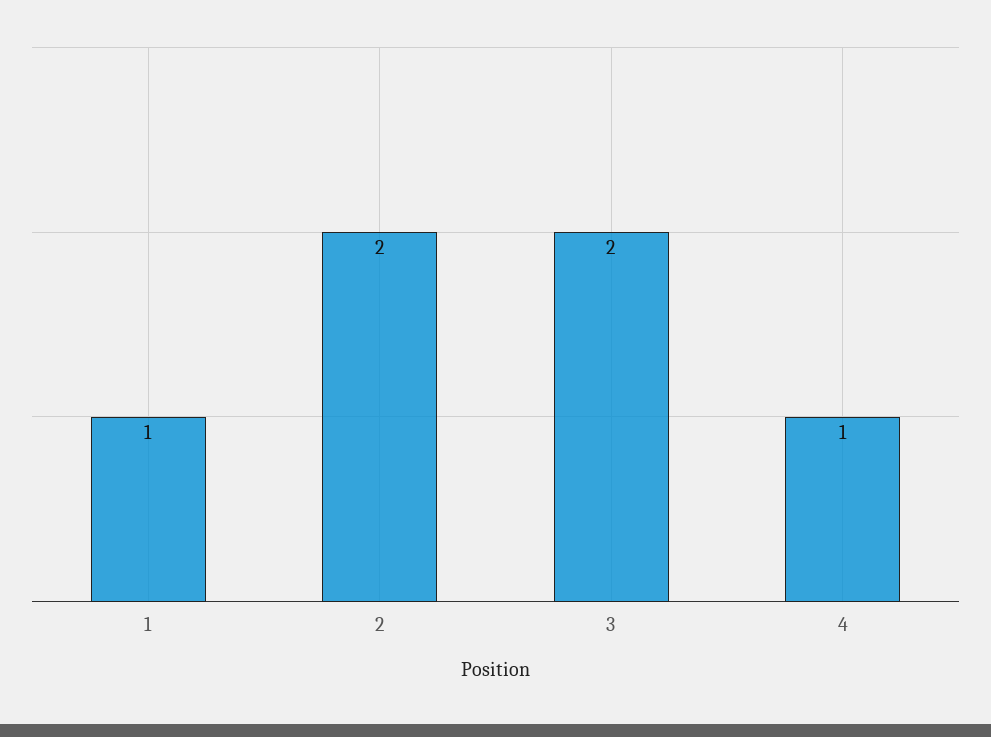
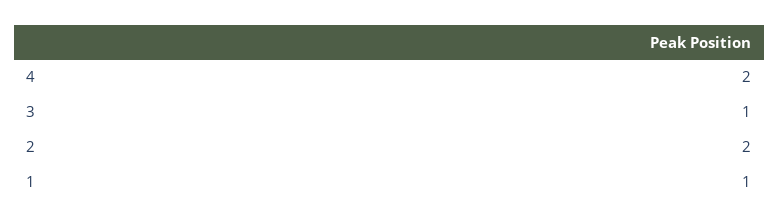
3: 2 -> 1
4: 1 -> 2

